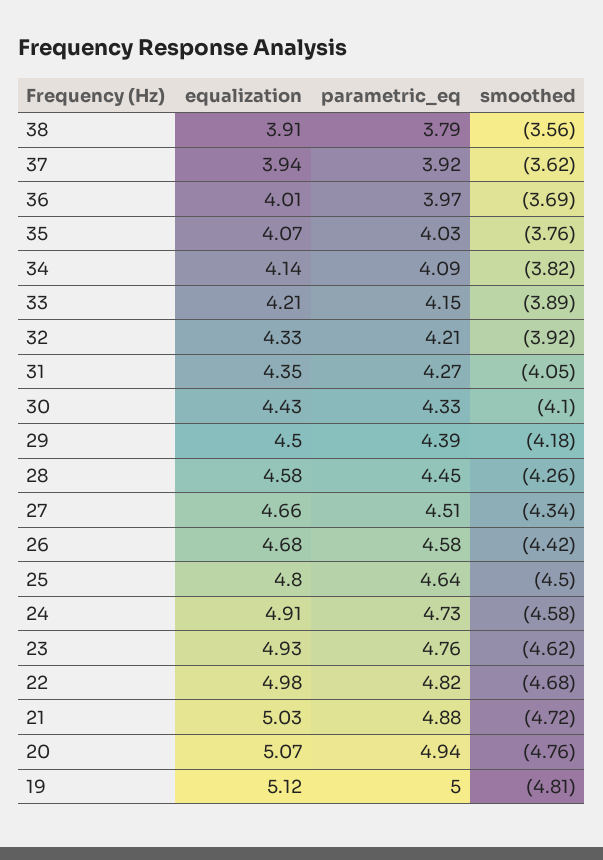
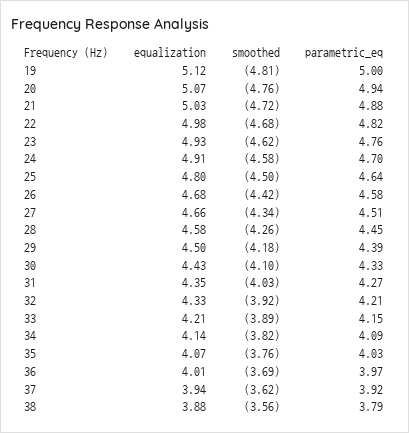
equalization, 38: 3.91 -> 3.88
smoothed, 31: -4.05 -> -4.03
parametric_eq, 24: 4.73 -> 4.7

